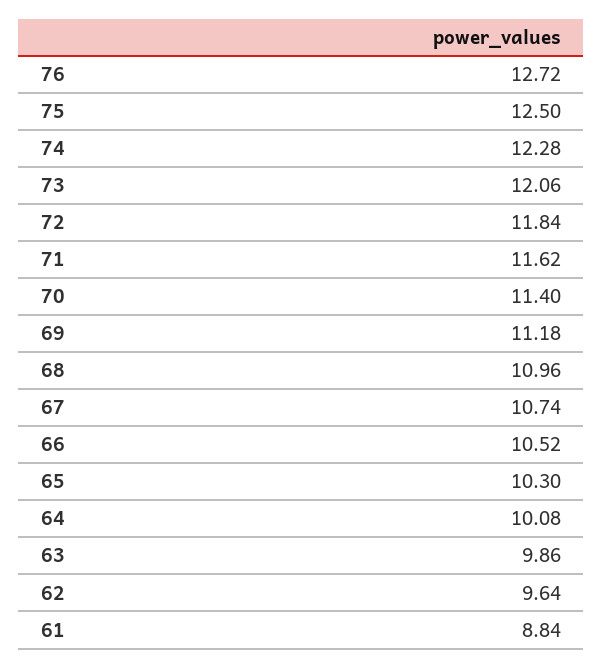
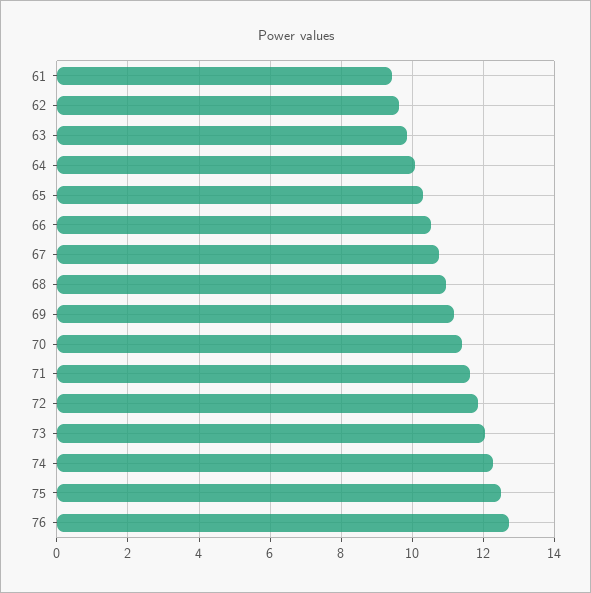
61: 8.84 -> 9.4

